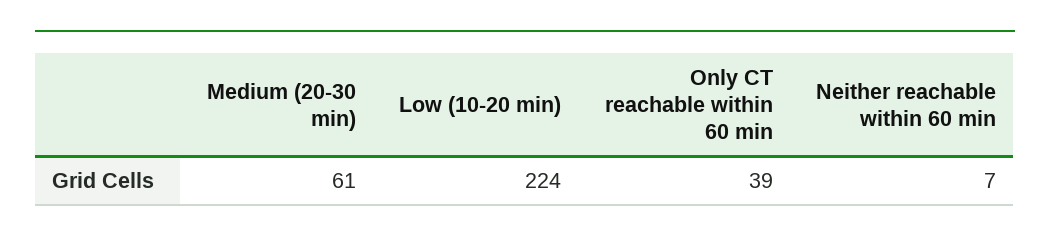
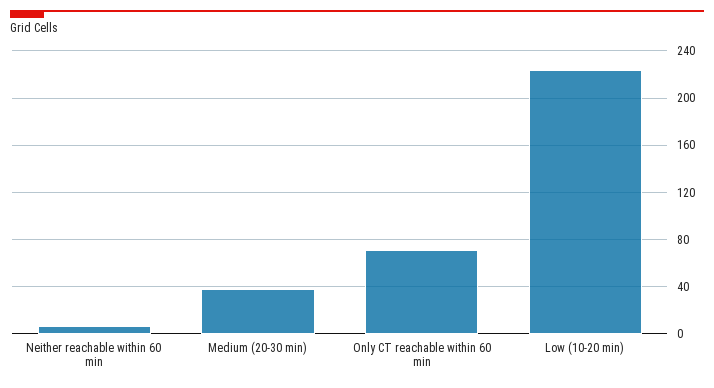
Medium (20-30 min): 61 -> 40
Only CT reachable within 60 min: 39 -> 70

